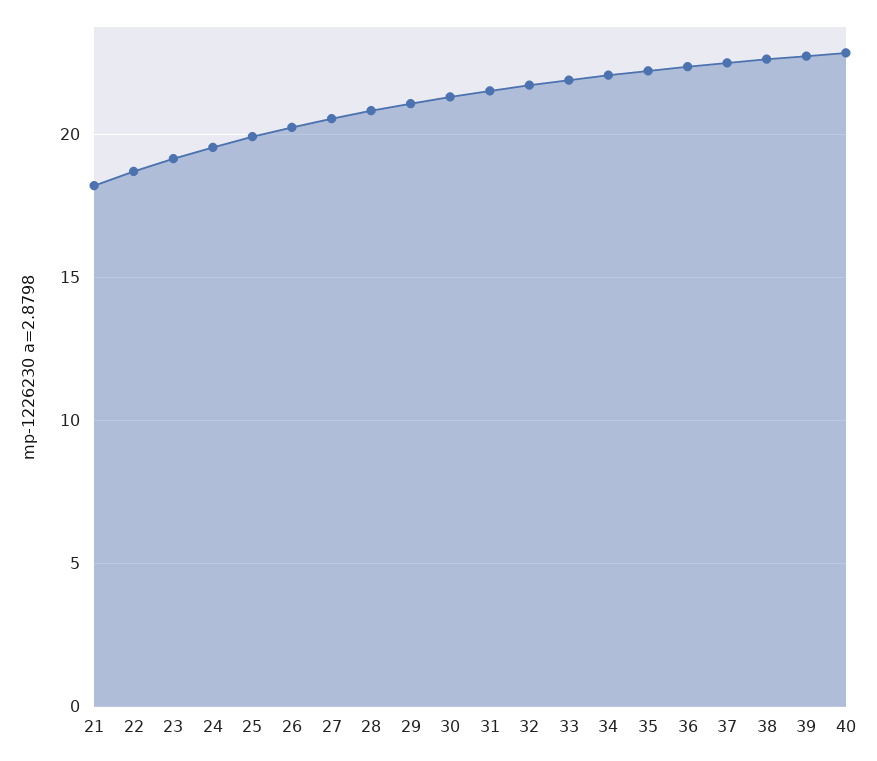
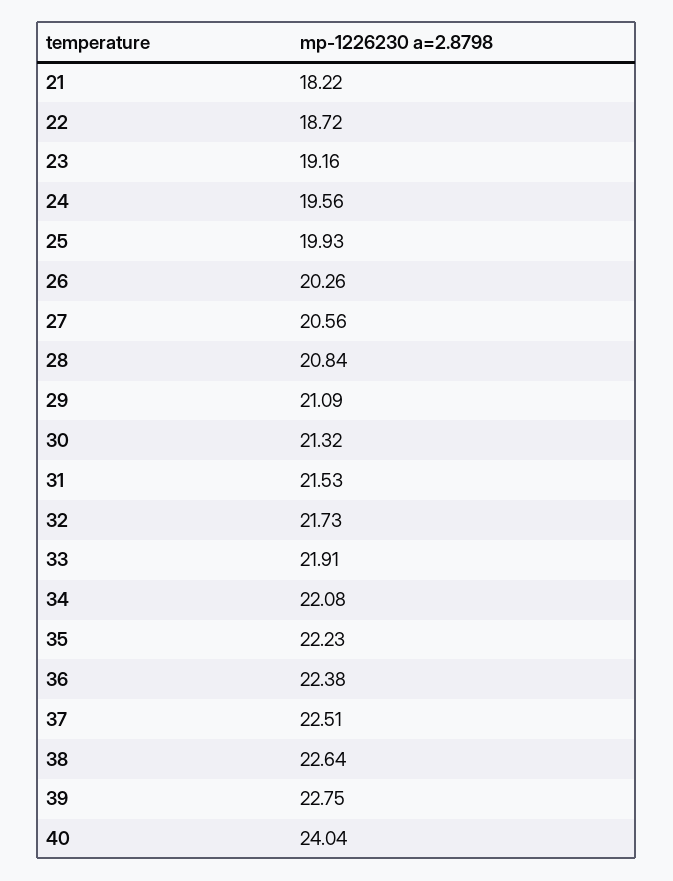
40: 23 -> 24.04

